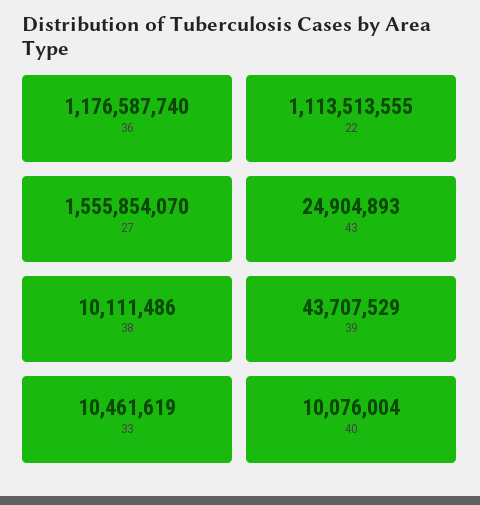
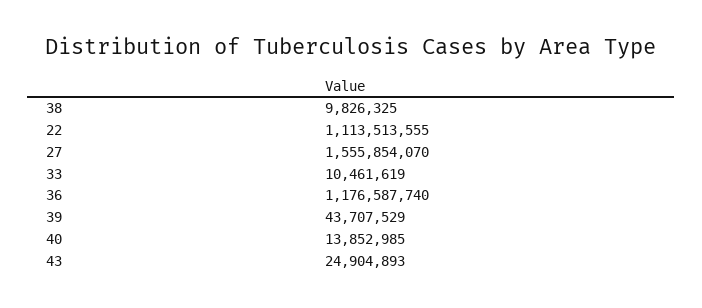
38: 10111486 -> 9826325
40: 10076004 -> 13852985

